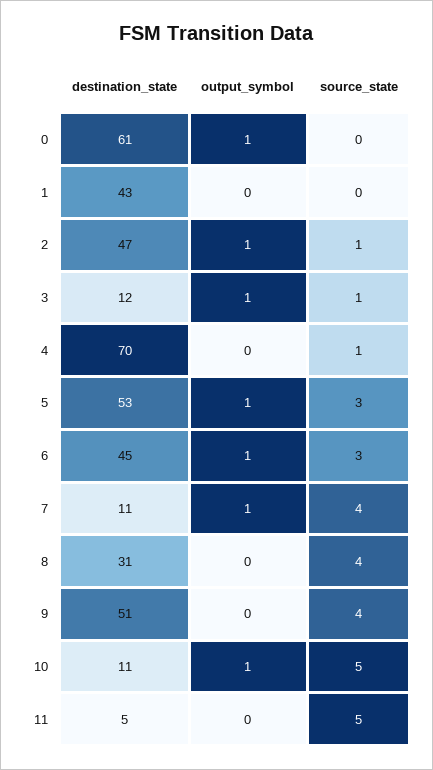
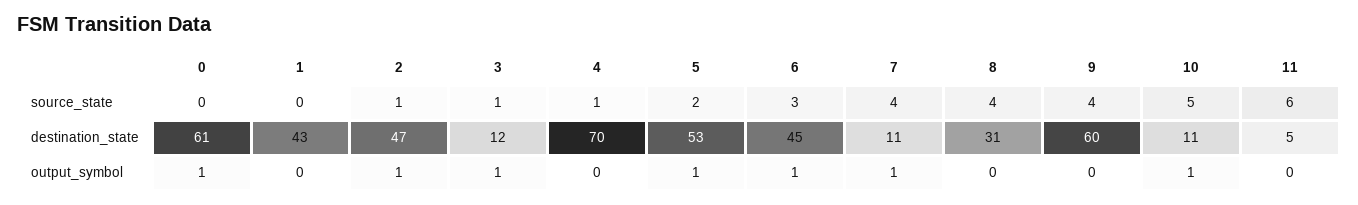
source_state, 5: 3 -> 2
destination_state, 9: 51 -> 60
source_state, 11: 5 -> 6

